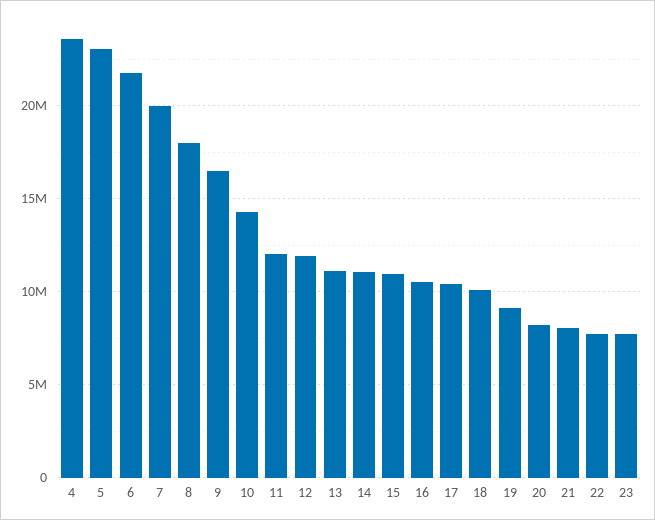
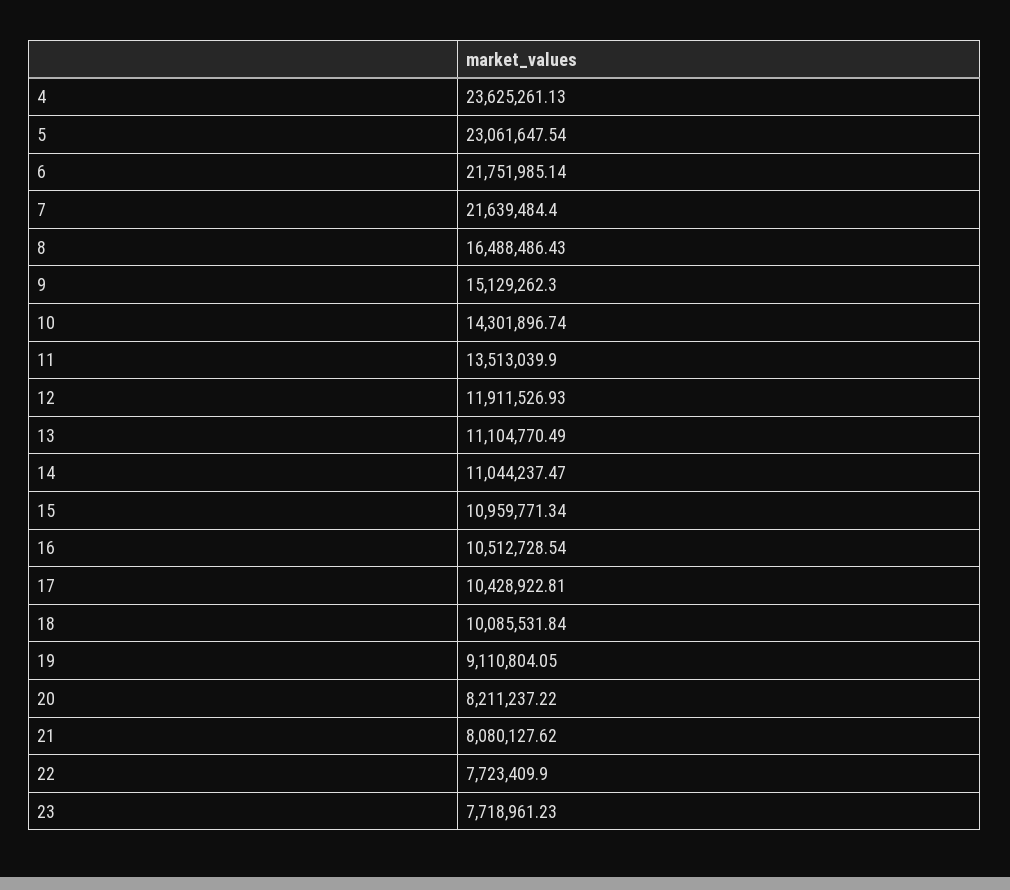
7: 20000000 -> 21639484.4
8: 18000000 -> 16488486.43
9: 16500000 -> 15129262.3
11: 12000000 -> 13513039.9

